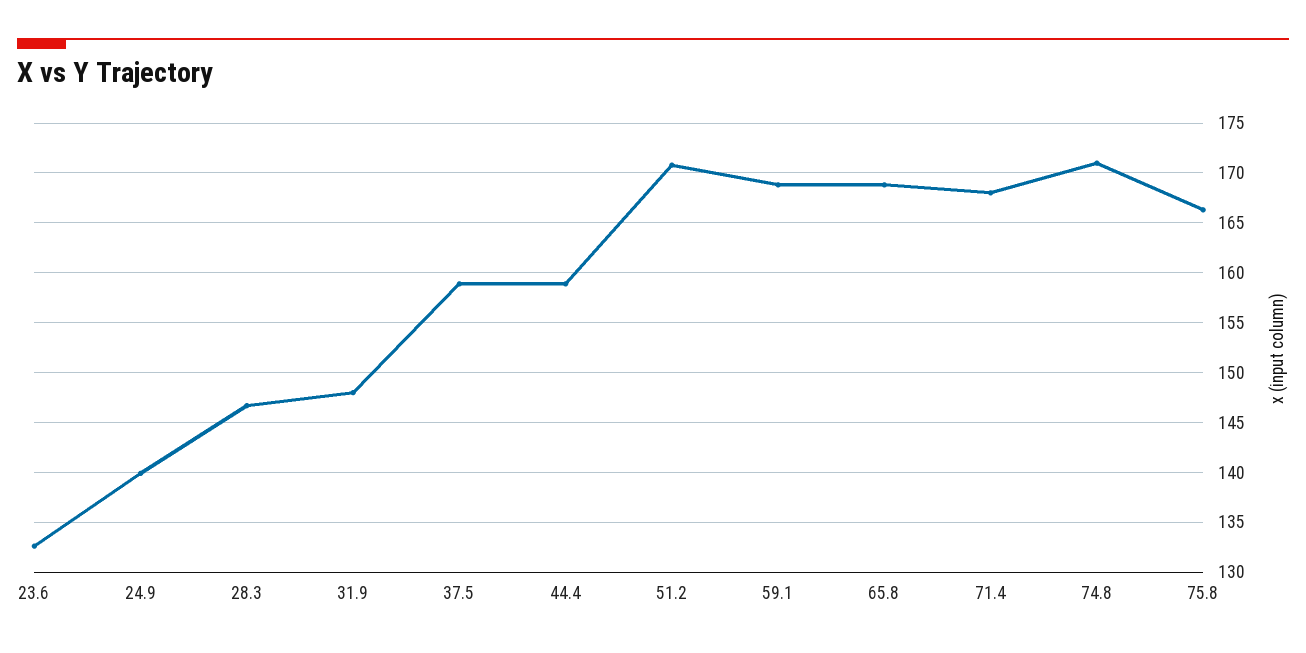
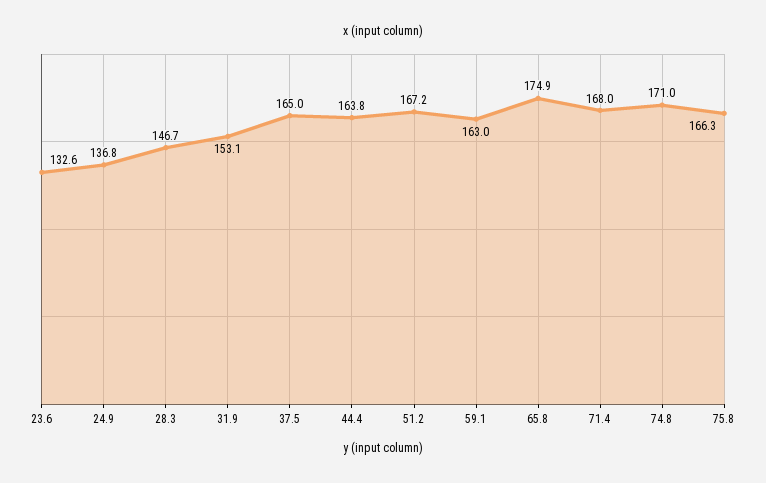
24.9: 140 -> 136.8
31.9: 148 -> 153.1
37.5: 159 -> 165
44.4: 159 -> 163.8
51.2: 171 -> 167.2
59.1: 169 -> 163
65.8: 169 -> 174.9

